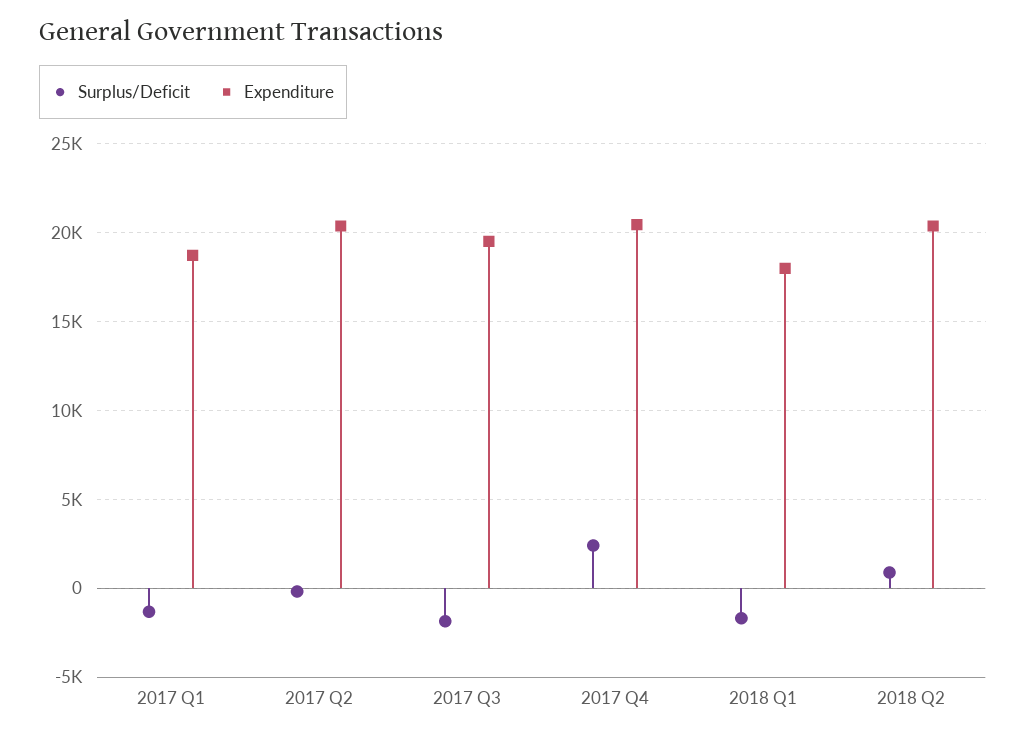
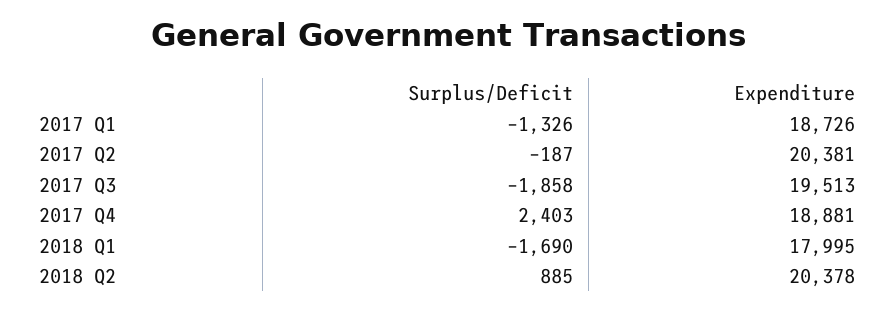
Expenditure, 2017 Q4: 20500 -> 18881

